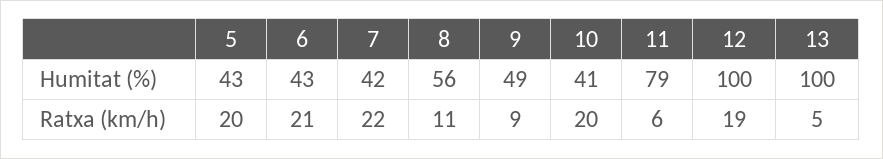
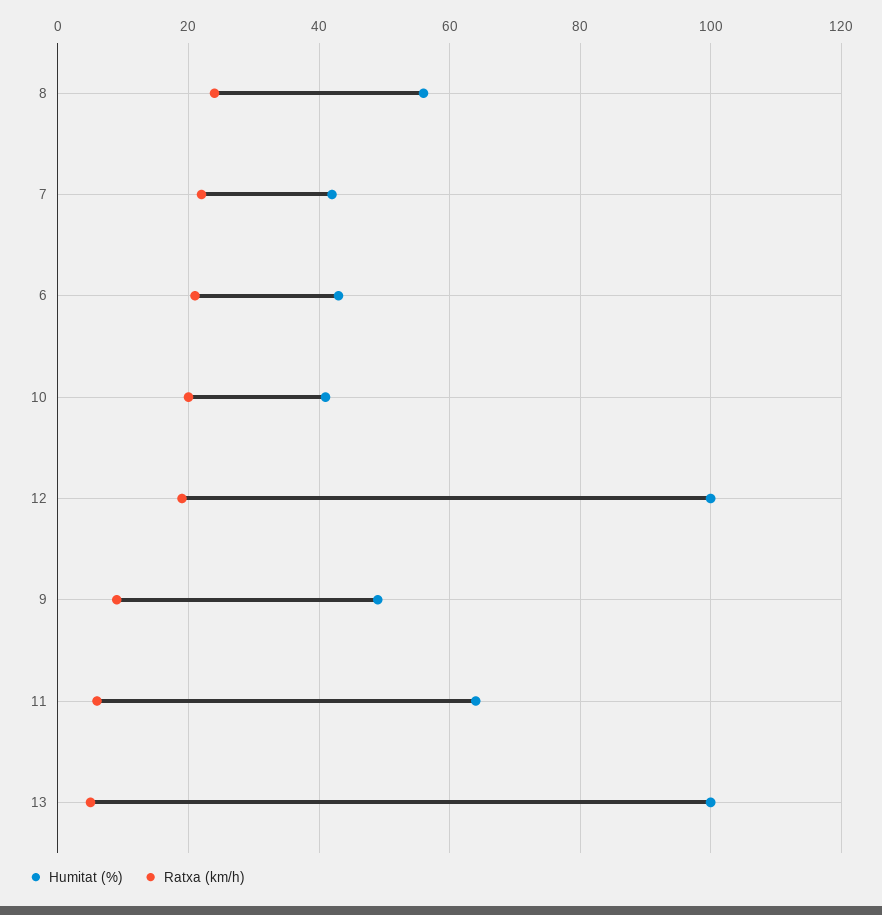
Humitat (%), 5: 43 -> none
Humitat (%), 11: 79 -> 65
Ratxa (km/h), 5: 20 -> none
Ratxa (km/h), 8: 11 -> 25

